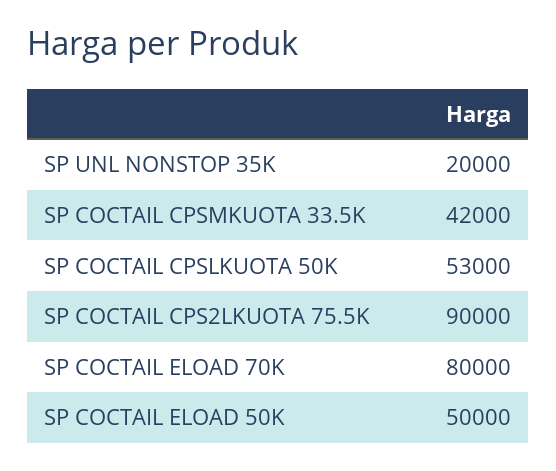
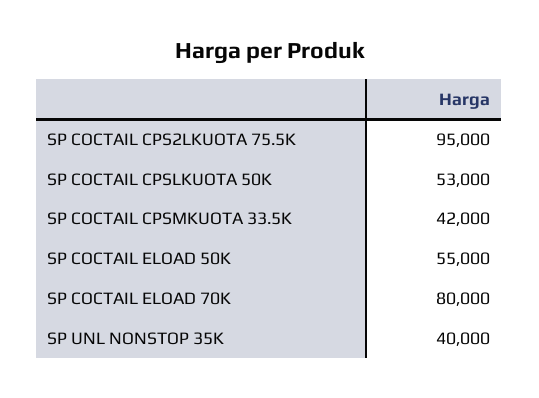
SP UNL NONSTOP 35K: 20000 -> 40000
SP COCTAIL CPS2LKUOTA 75.5K: 90000 -> 95000
SP COCTAIL ELOAD 50K: 50000 -> 55000

